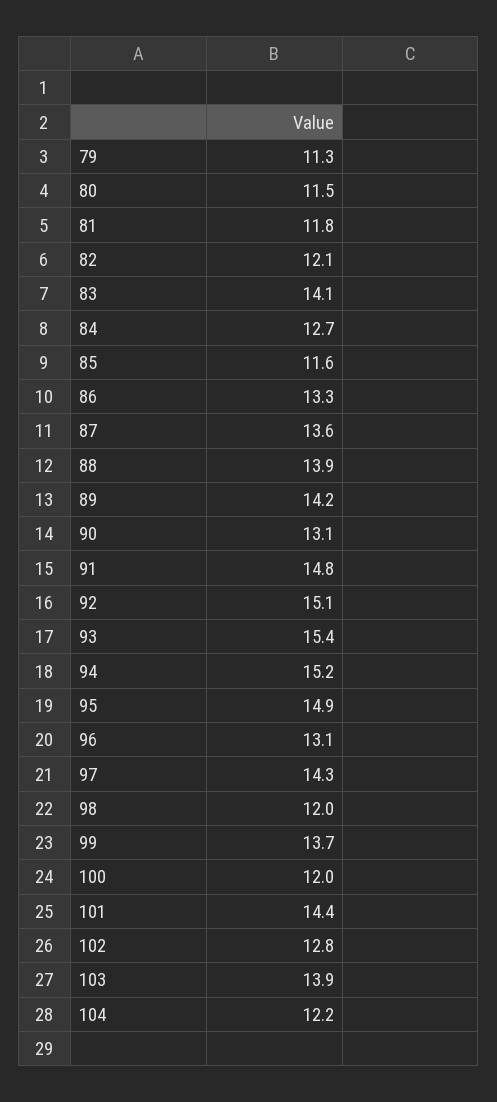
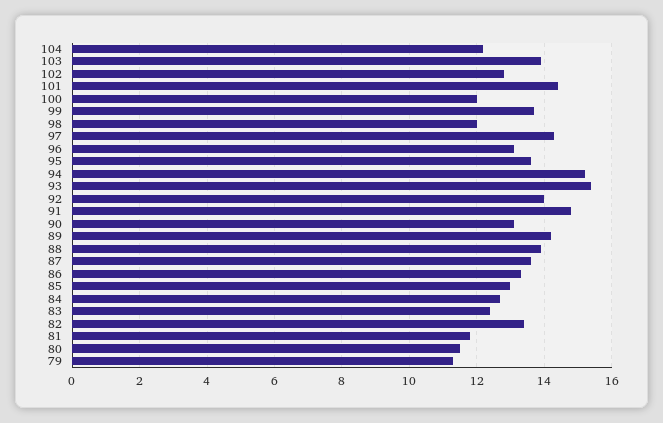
82: 12.1 -> 13.5
83: 14.1 -> 12.5
85: 11.6 -> 13
92: 15.1 -> 14
95: 14.9 -> 13.5

